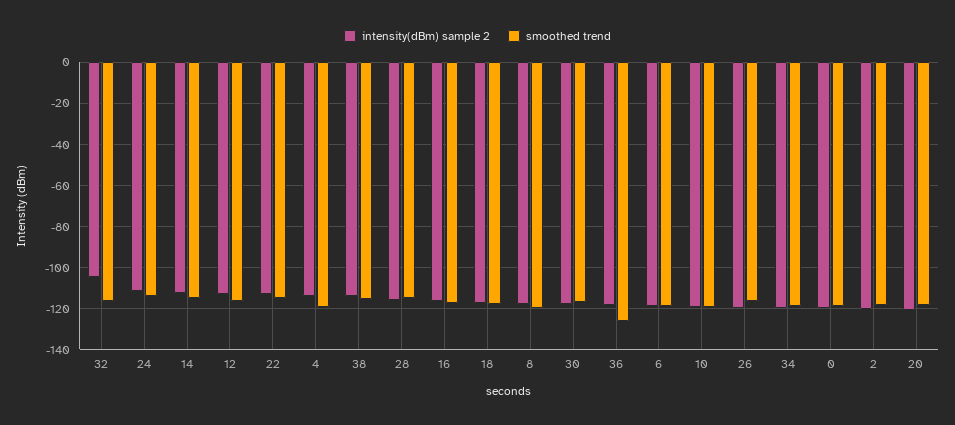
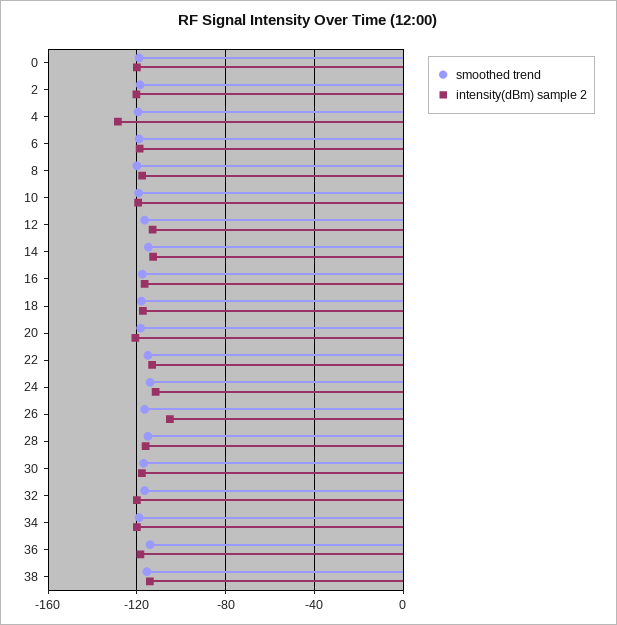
intensity(dBm) sample 2, 32: -105 -> -120
intensity(dBm) sample 2, 4: -115 -> -130
smoothed trend, 36: -125 -> -115
intensity(dBm) sample 2, 26: -120 -> -105

